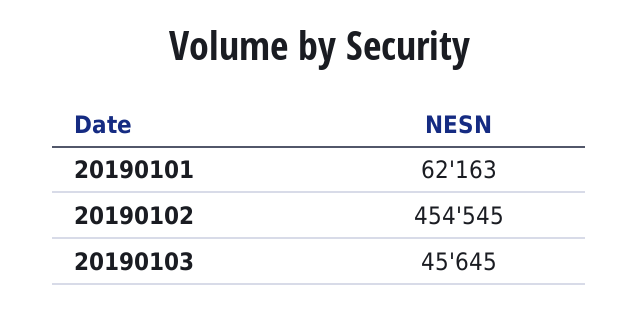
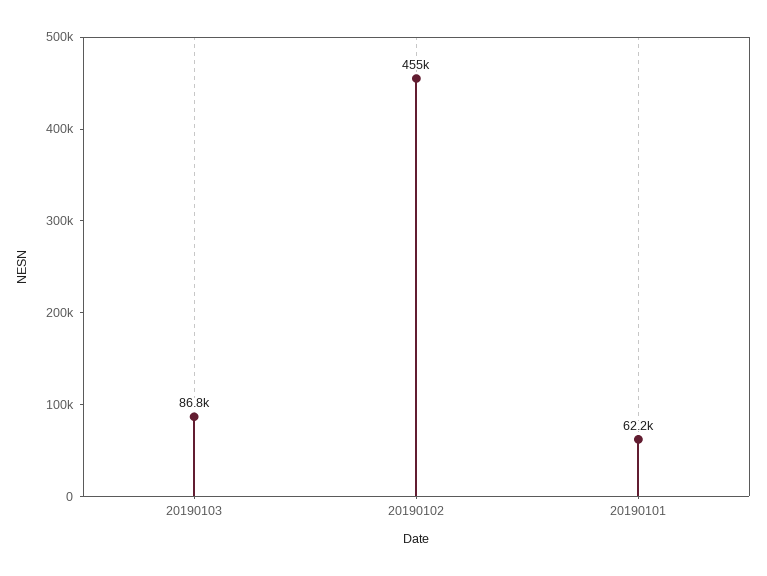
20190103: 45645 -> 86800

